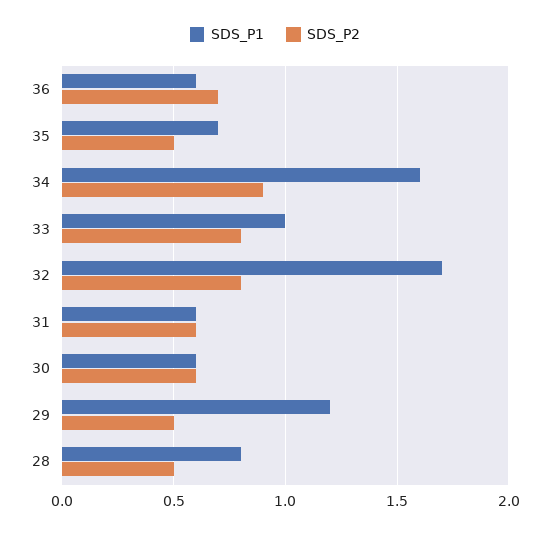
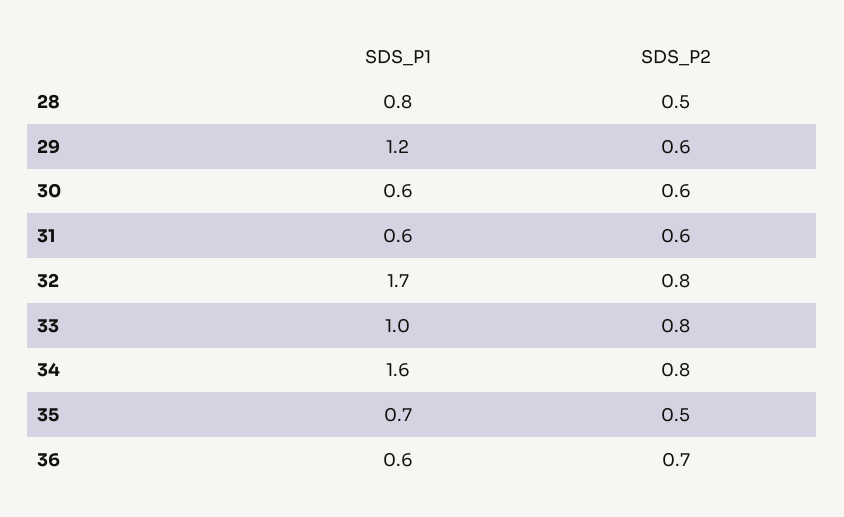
SDS_P2, 34: 0.9 -> 0.8
SDS_P2, 29: 0.5 -> 0.6

